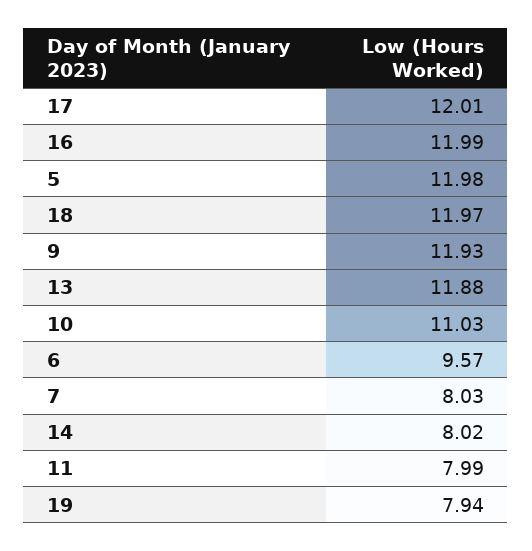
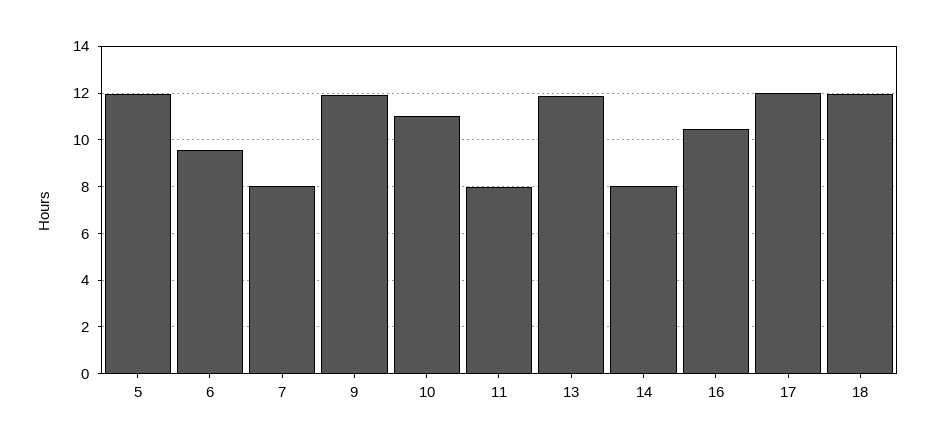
16: 11.99 -> 10.5
19: 7.94 -> none

